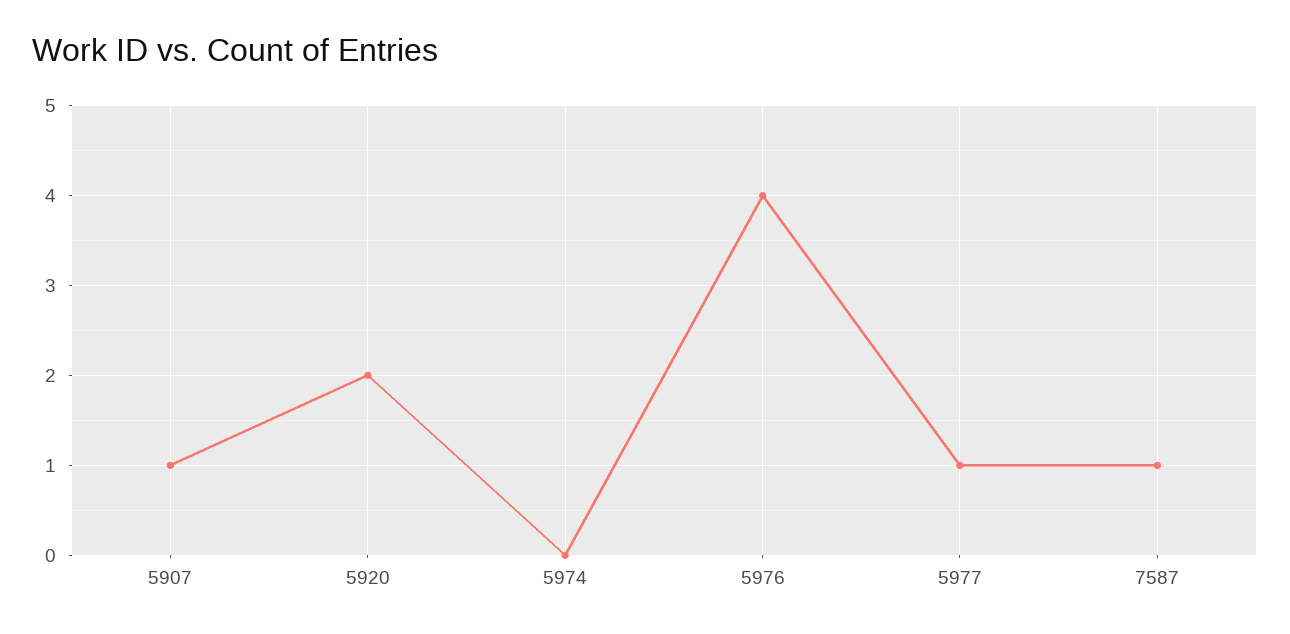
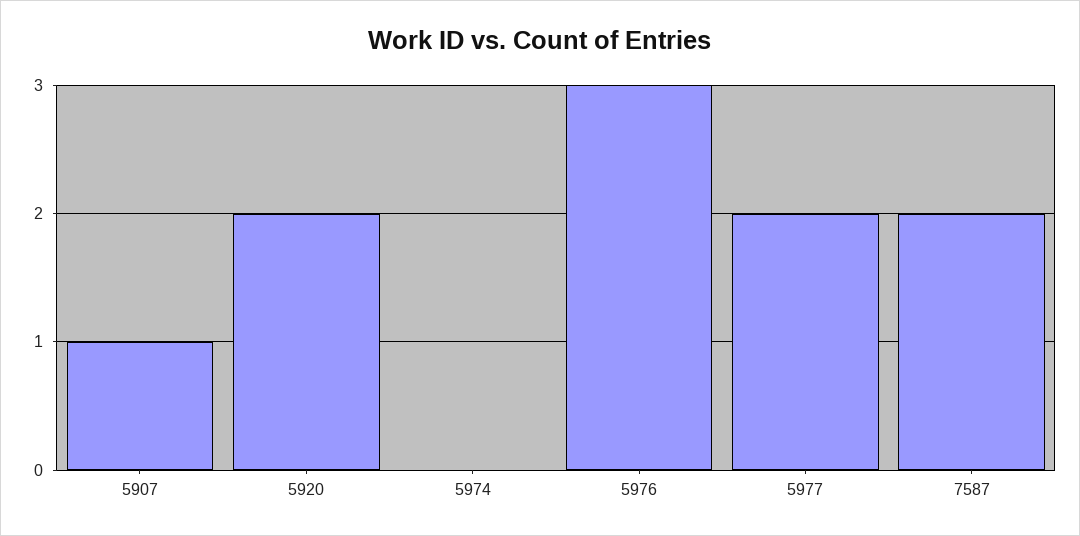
5976: 4 -> 3
5977: 1 -> 2
7587: 1 -> 2

